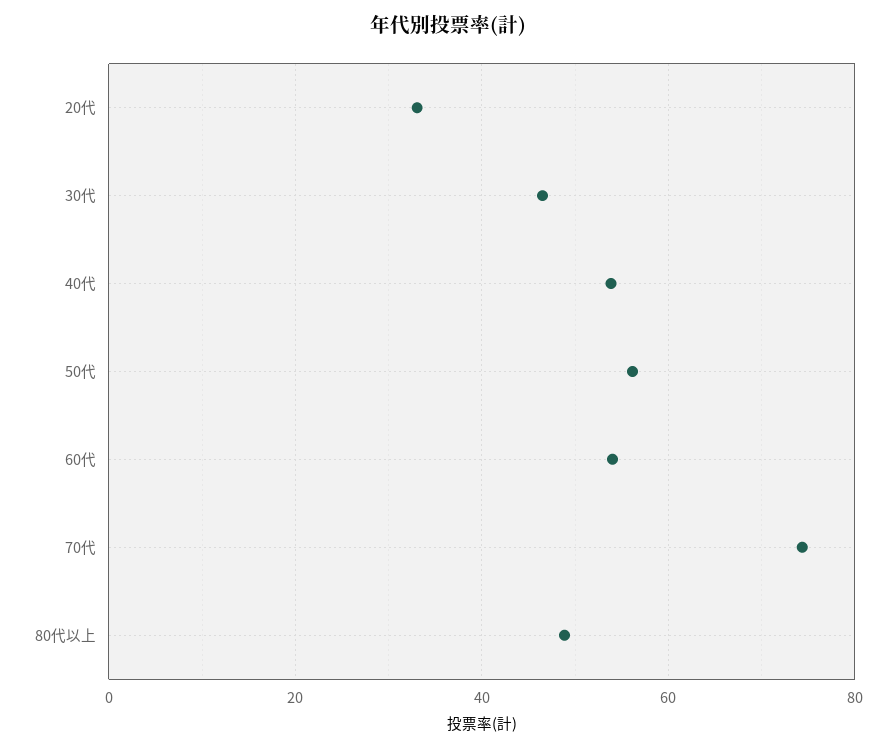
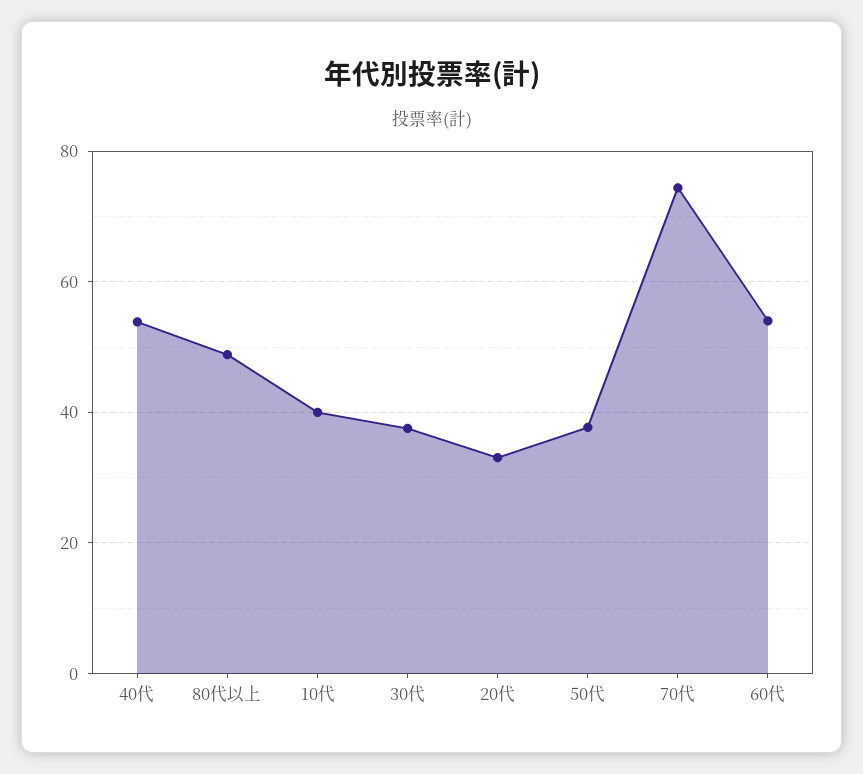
30代: 46 -> 38
50代: 56 -> 38
10代: none -> 40

